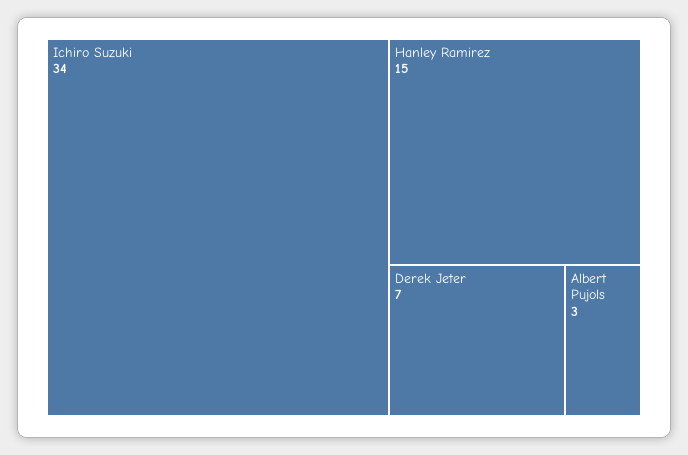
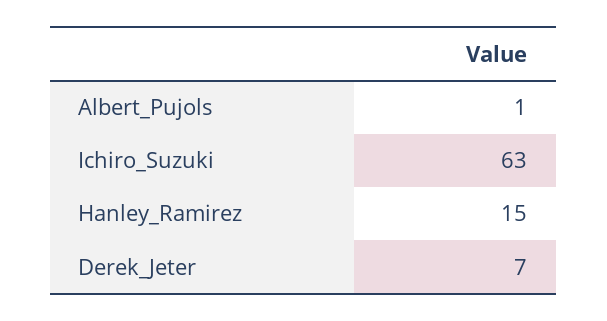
Ichiro Suzuki: 34 -> 63
Albert Pujols: 3 -> 1

